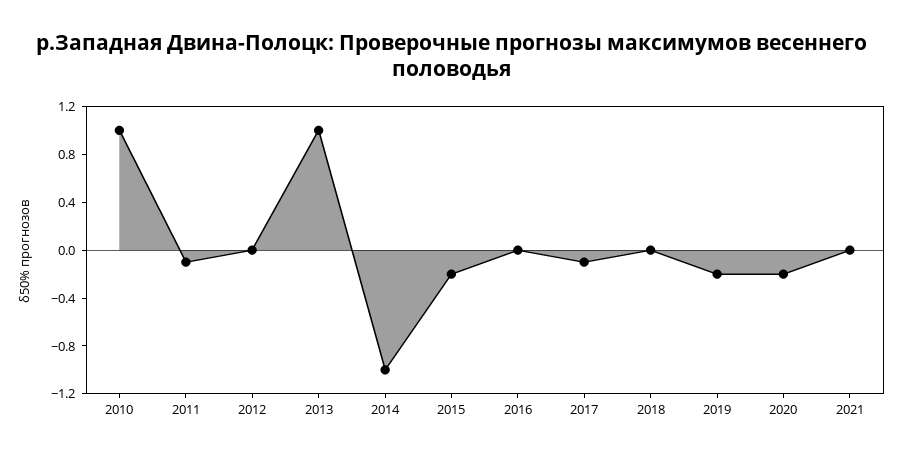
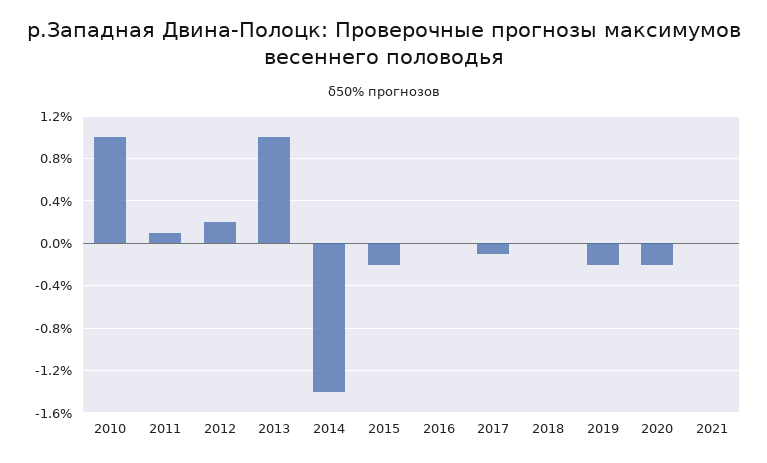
2011: -0.1 -> 0.1
2012: 0 -> 0.2
2014: -1 -> -1.4

